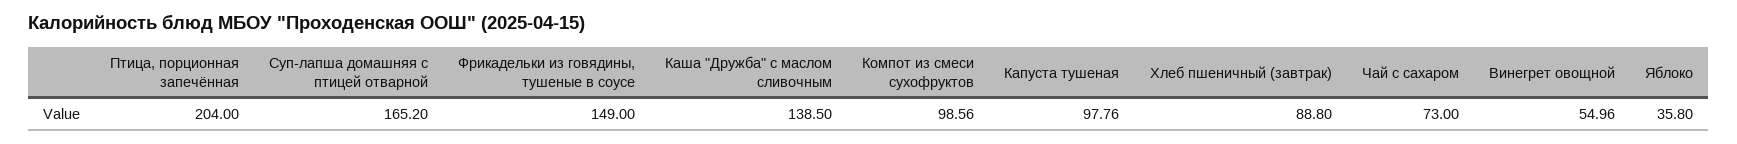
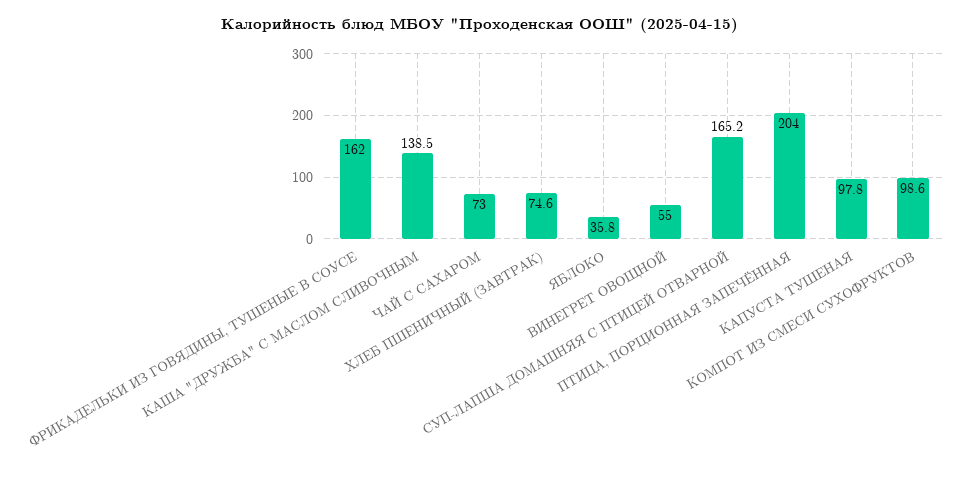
Фрикадельки из говядины, тушеные в соусе: 149 -> 162
Хлеб пшеничный (завтрак): 88.8 -> 74.6

